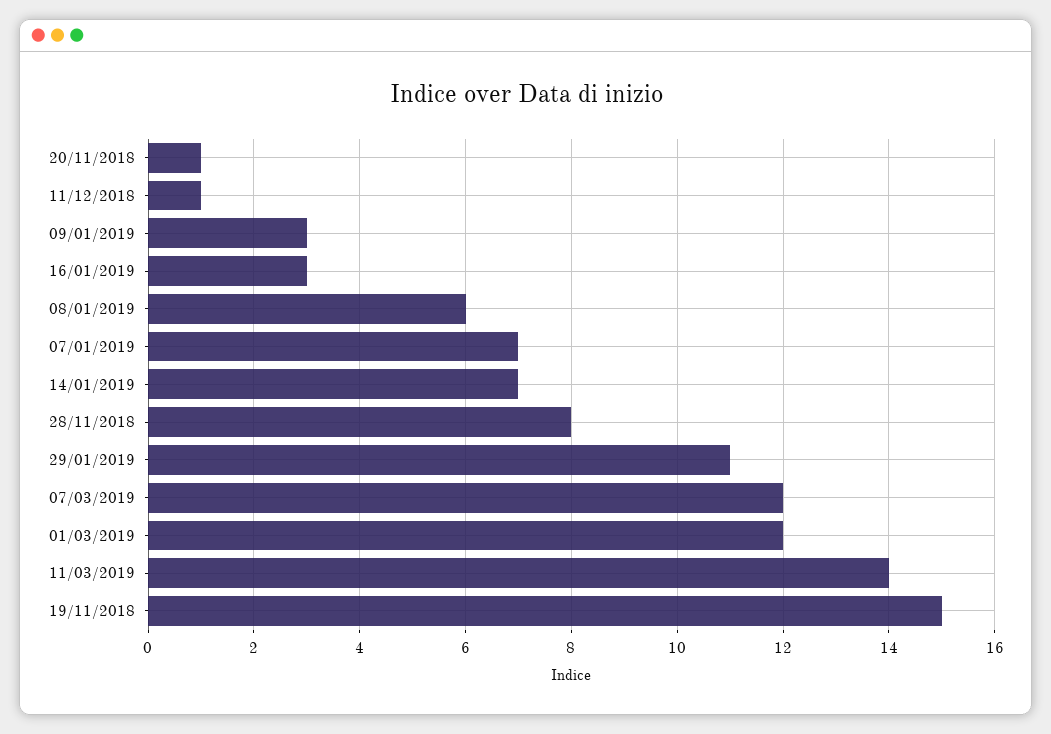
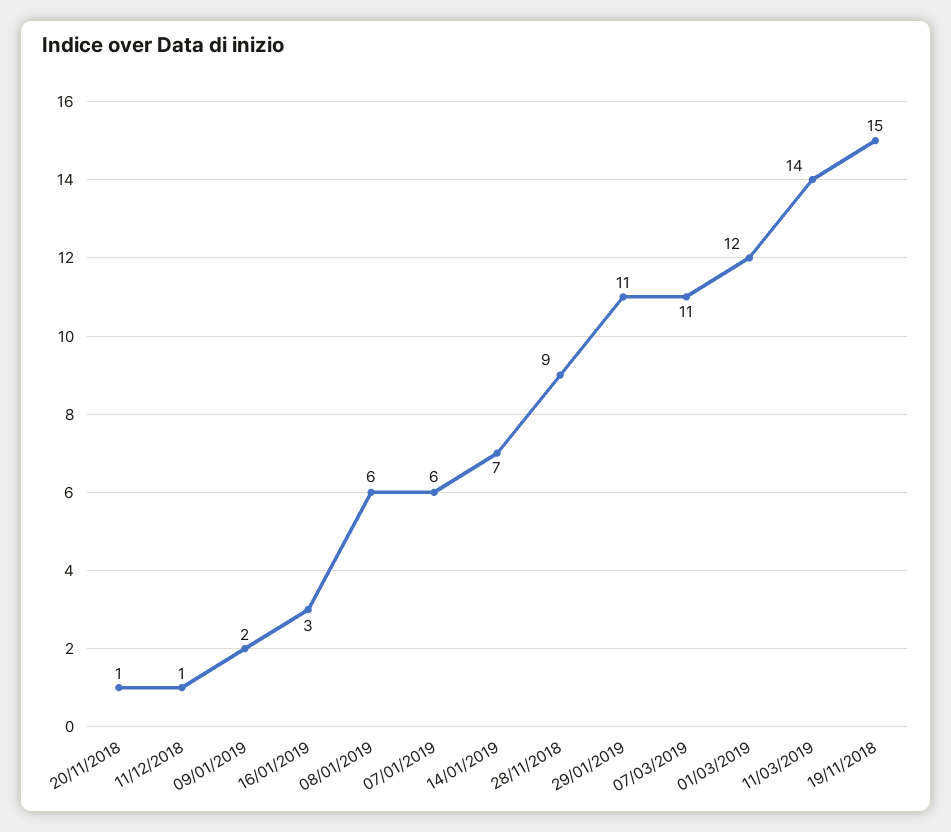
09/01/2019: 3 -> 2
07/01/2019: 7 -> 6
28/11/2018: 8 -> 9
07/03/2019: 12 -> 11

